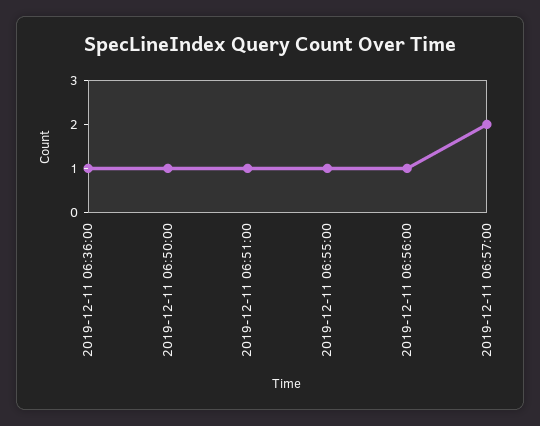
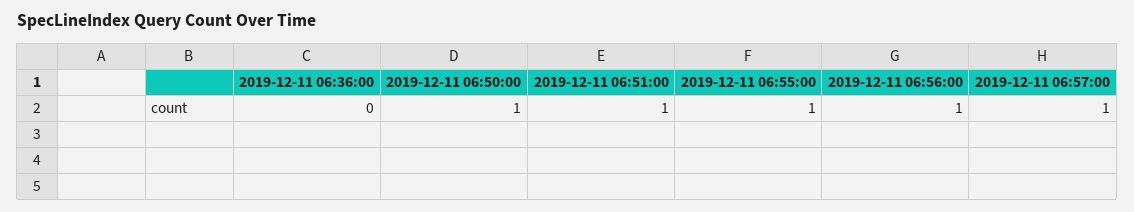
2019-12-11 06:36:00: 1 -> 0
2019-12-11 06:57:00: 2 -> 1

